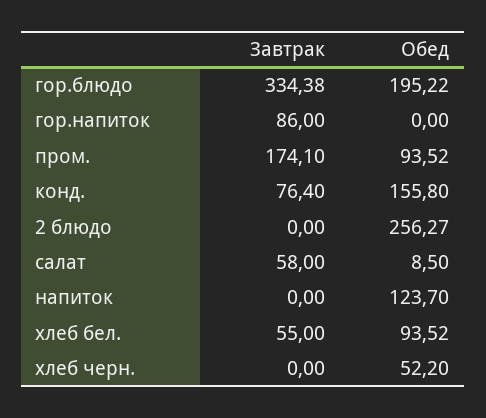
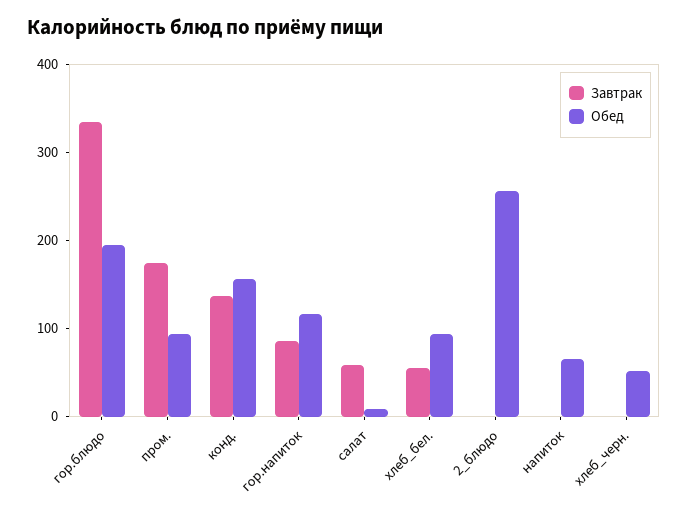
Обед, гор.напиток: 0 -> 120
Завтрак, конд.: 76.4 -> 140
Обед, напиток: 123.7 -> 60

